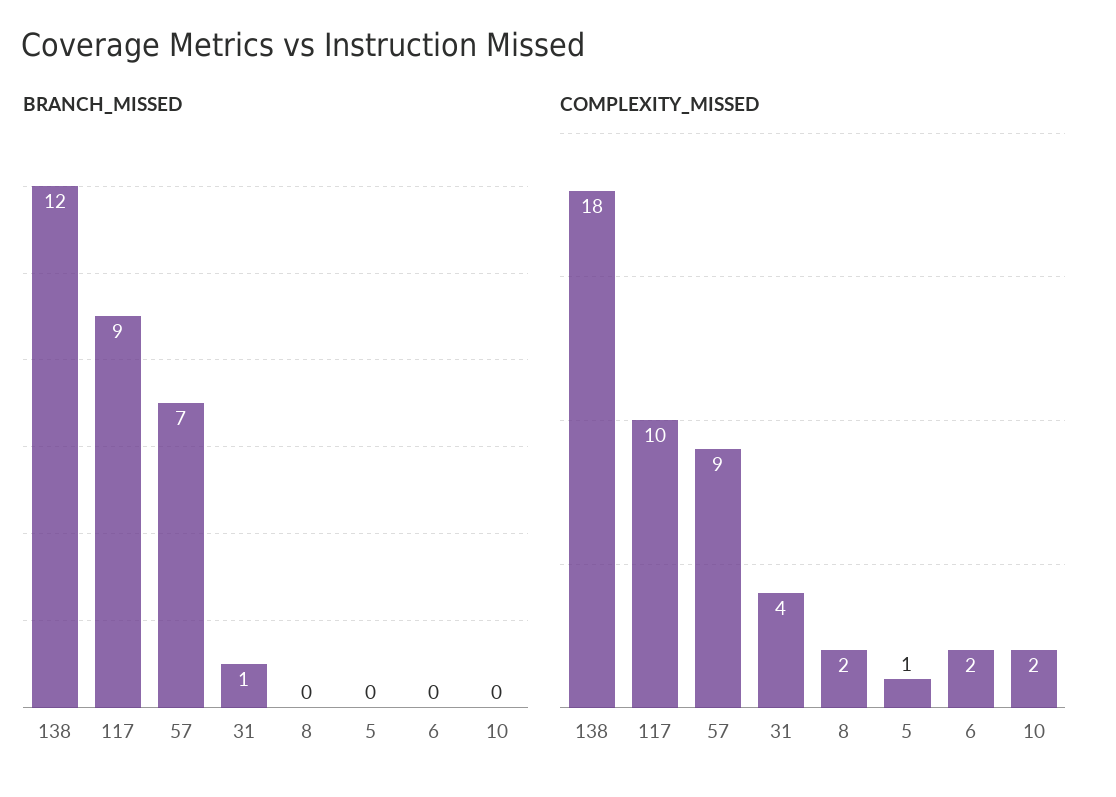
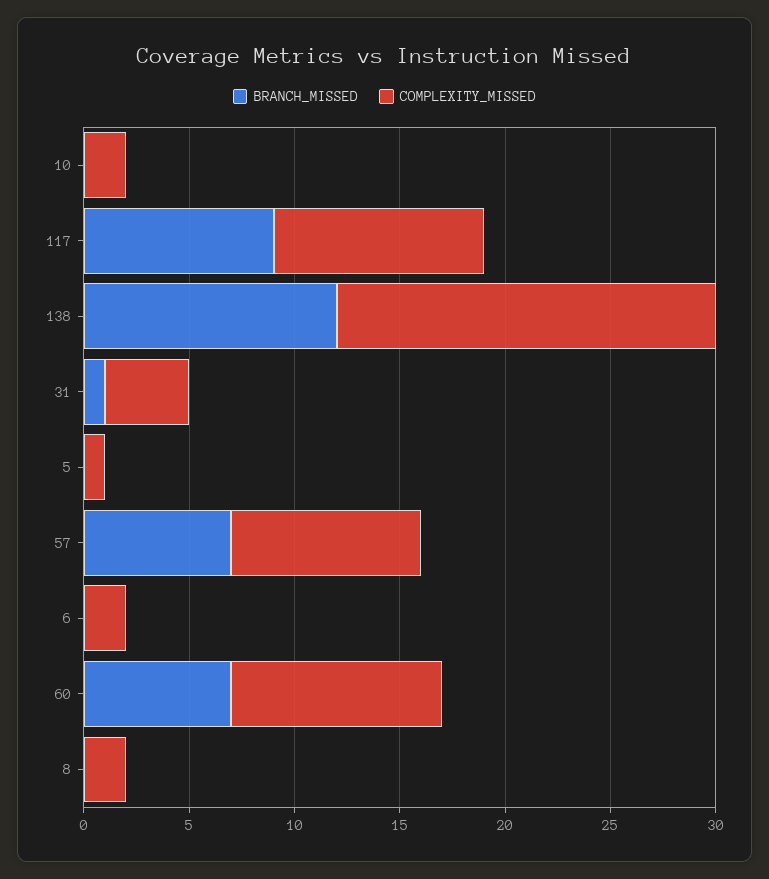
BRANCH_MISSED, 60: none -> 7
COMPLEXITY_MISSED, 60: none -> 10

